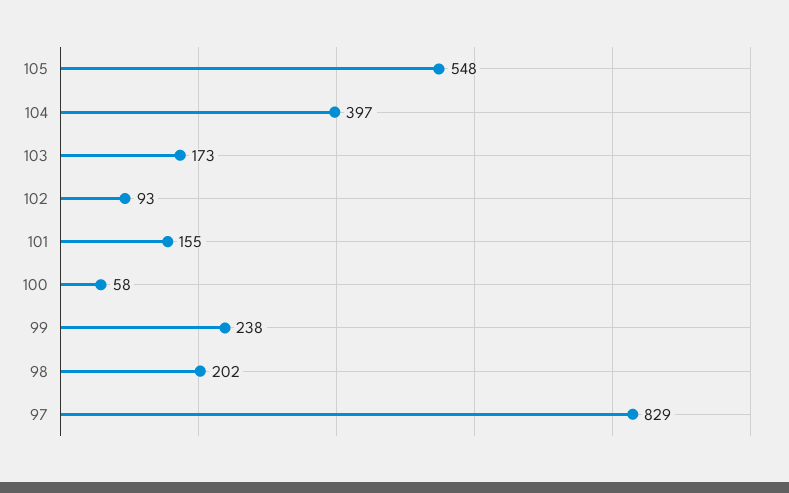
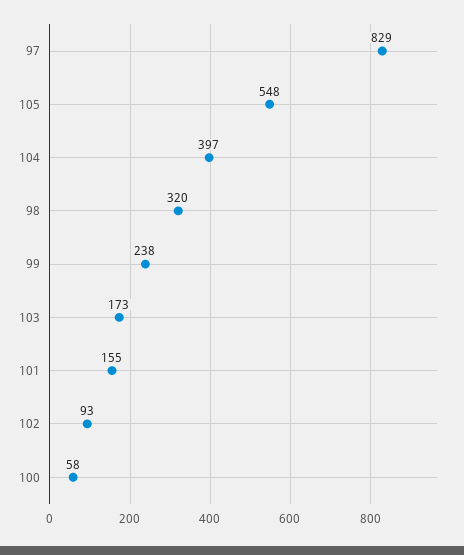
98: 202 -> 320

